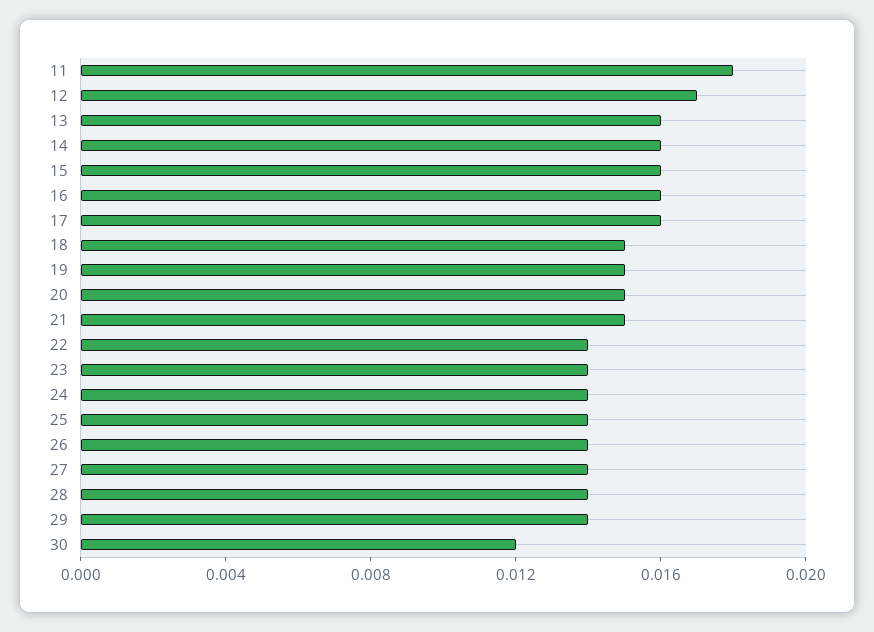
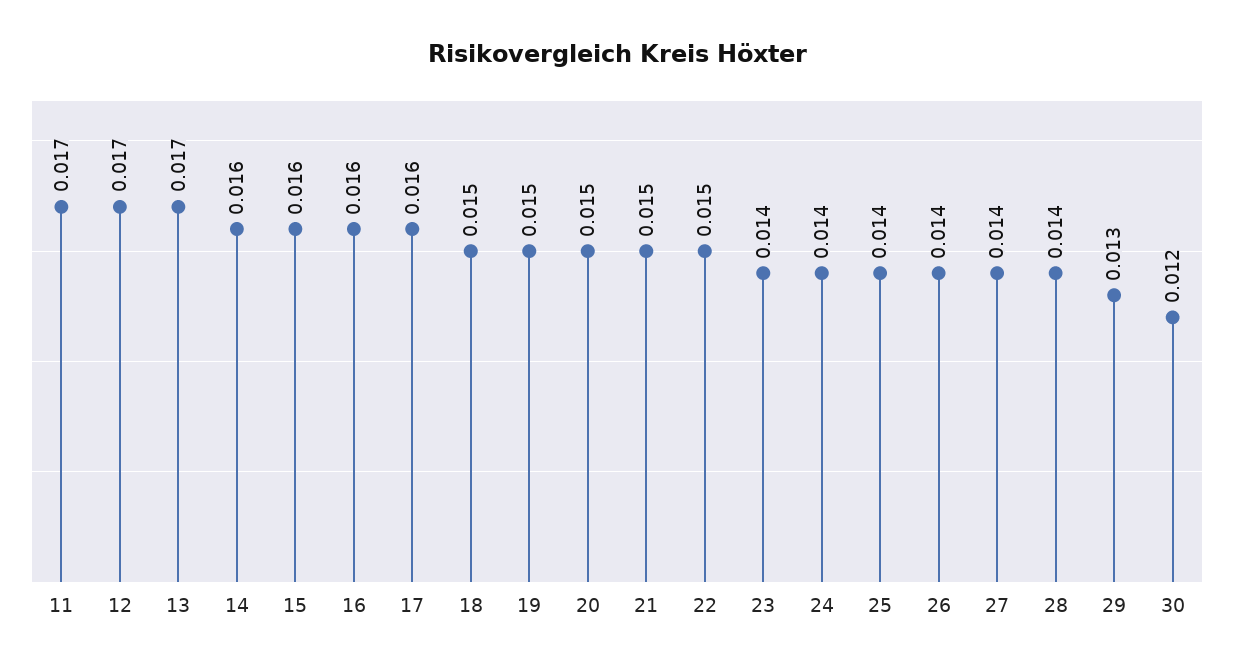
11: 0.018 -> 0.017
13: 0.016 -> 0.017
22: 0.014 -> 0.015
29: 0.014 -> 0.013

